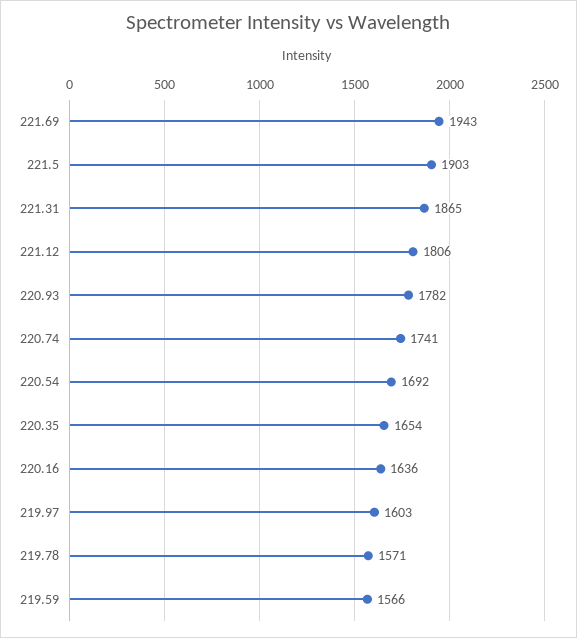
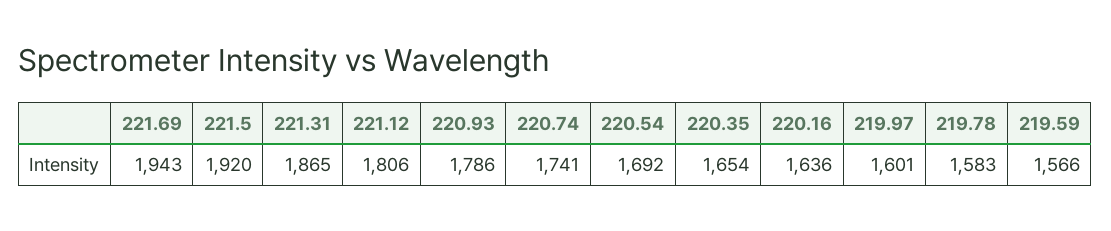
221.5: 1903 -> 1920
220.93: 1782 -> 1786
219.97: 1603 -> 1601
219.78: 1571 -> 1583

